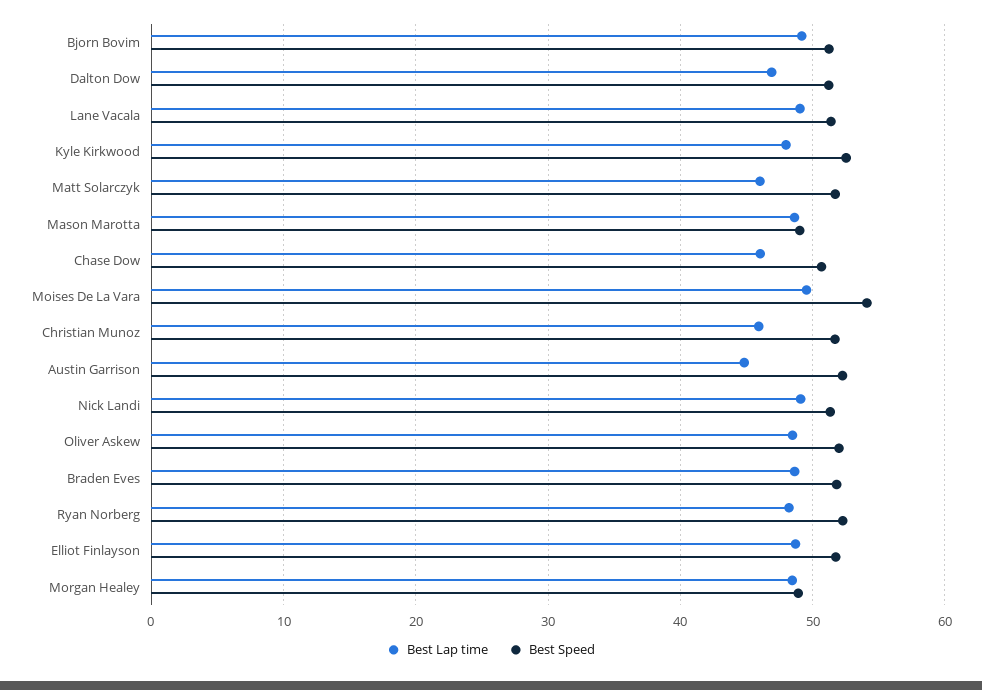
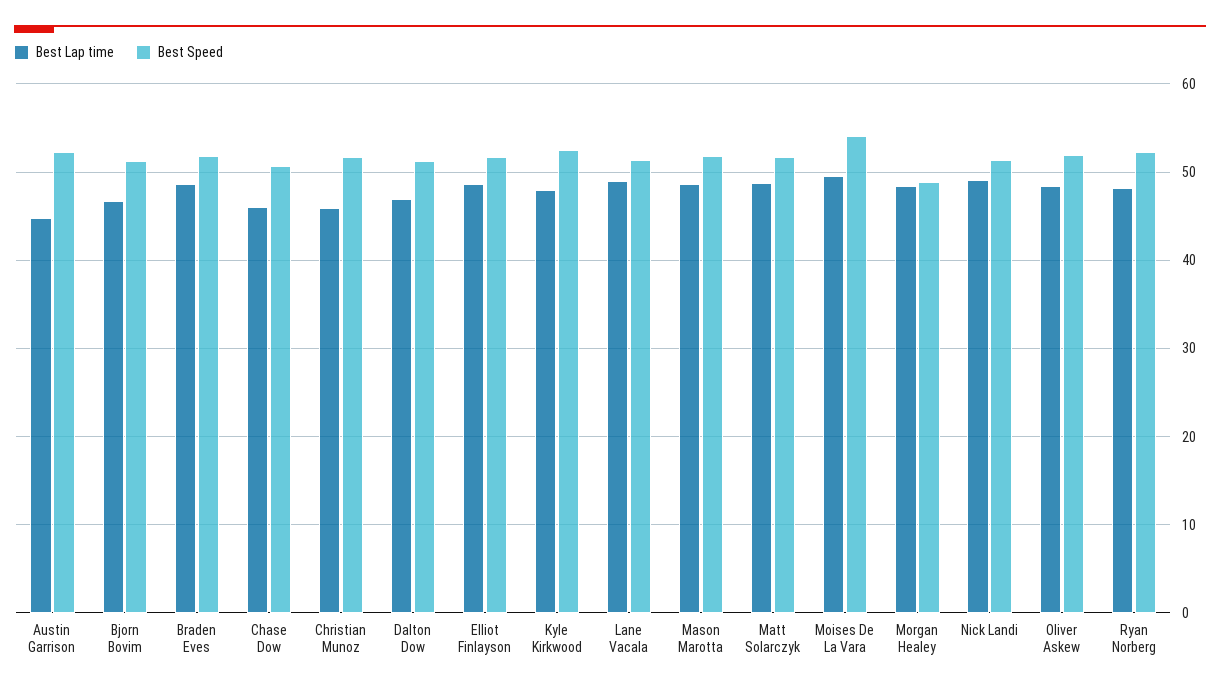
Best Lap time, Bjorn Bovim: 49 -> 47
Best Lap time, Matt Solarczyk: 46 -> 49
Best Speed, Mason Marotta: 49 -> 52

